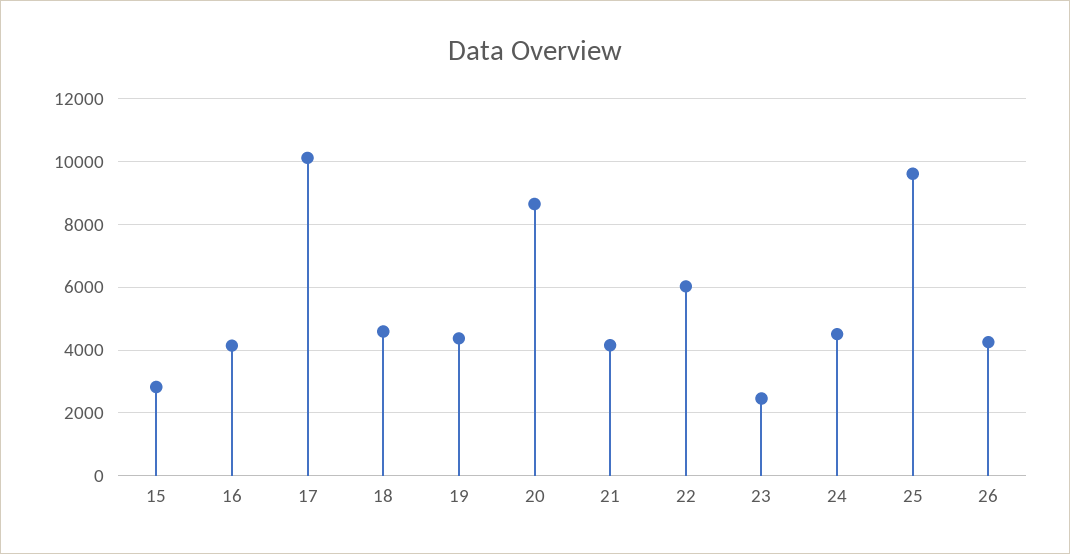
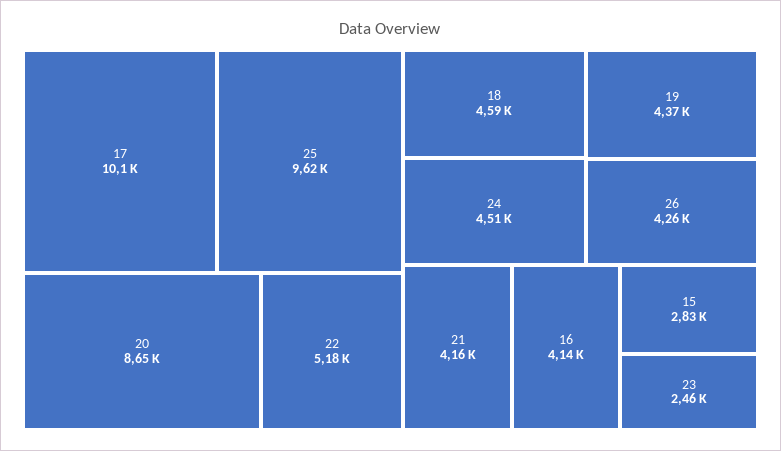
22: 6000 -> 5180

